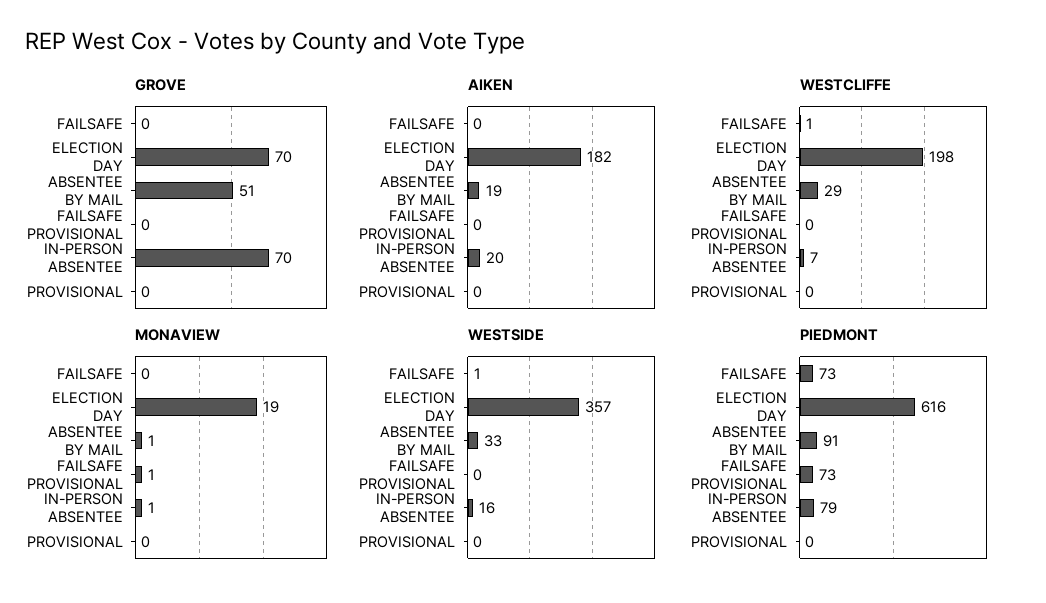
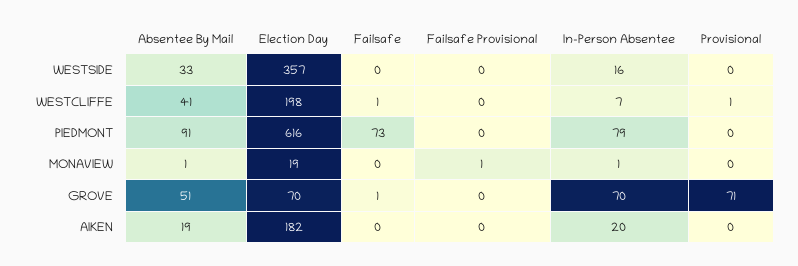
GROVE, FAILSAFE: 0 -> 1
GROVE, PROVISIONAL: 0 -> 71
WESTCLIFFE, ABSENTEE BY MAIL: 29 -> 41
WESTCLIFFE, PROVISIONAL: 0 -> 1
WESTSIDE, FAILSAFE: 1 -> 0
PIEDMONT, FAILSAFE PROVISIONAL: 73 -> 0

